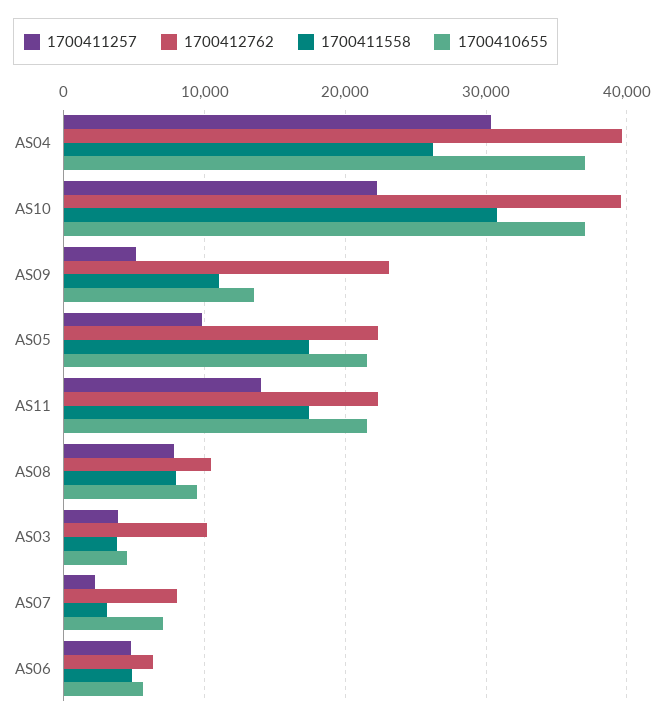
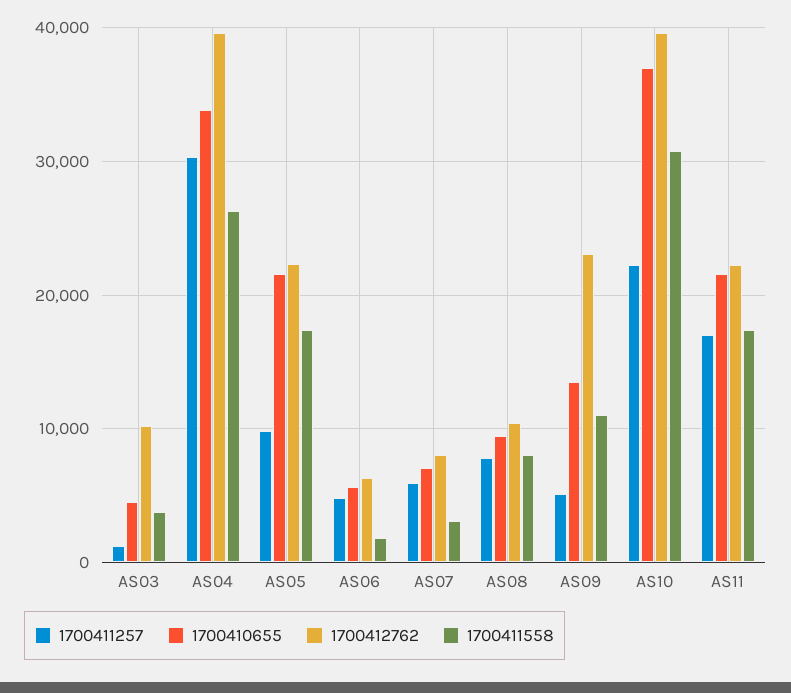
1700410655, AS04: 37000 -> 34000
1700411257, AS11: 14000 -> 17000
1700411257, AS03: 4000 -> 1000
1700411257, AS07: 2000 -> 6000
1700411558, AS06: 5000 -> 2000

